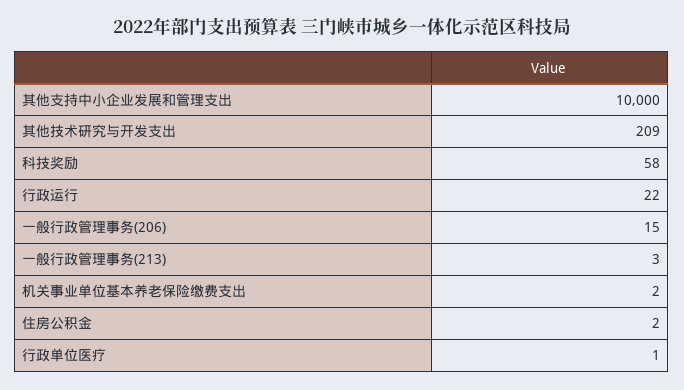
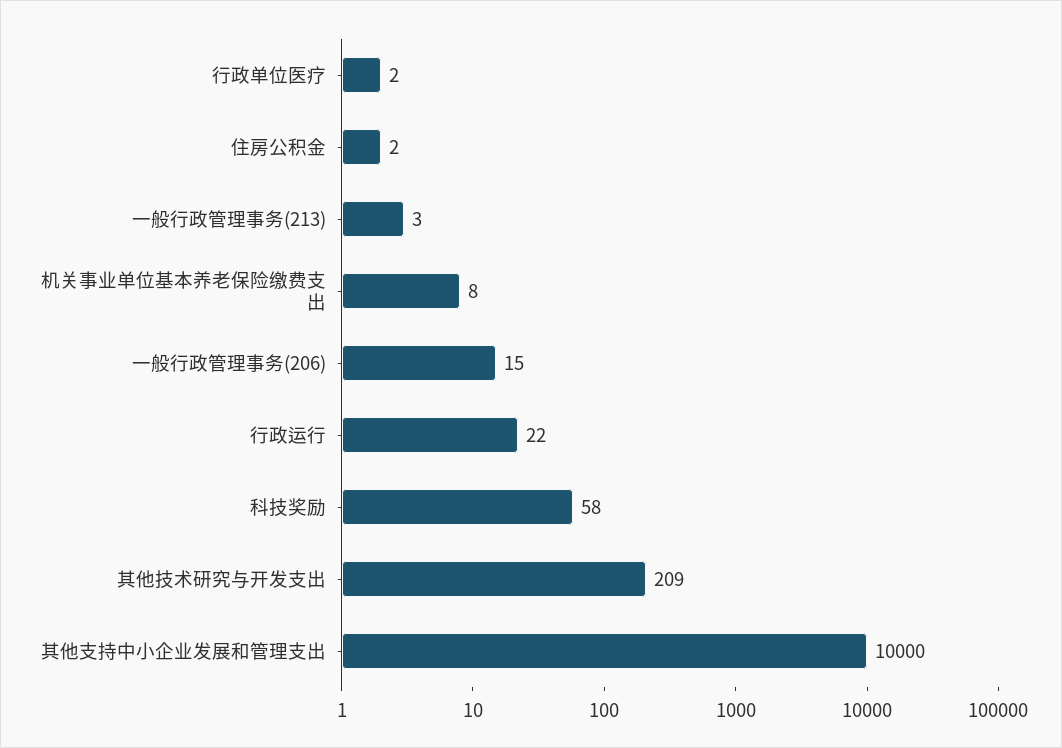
机关事业单位基本养老保险缴费支出: 2 -> 8
行政单位医疗: 1 -> 2

